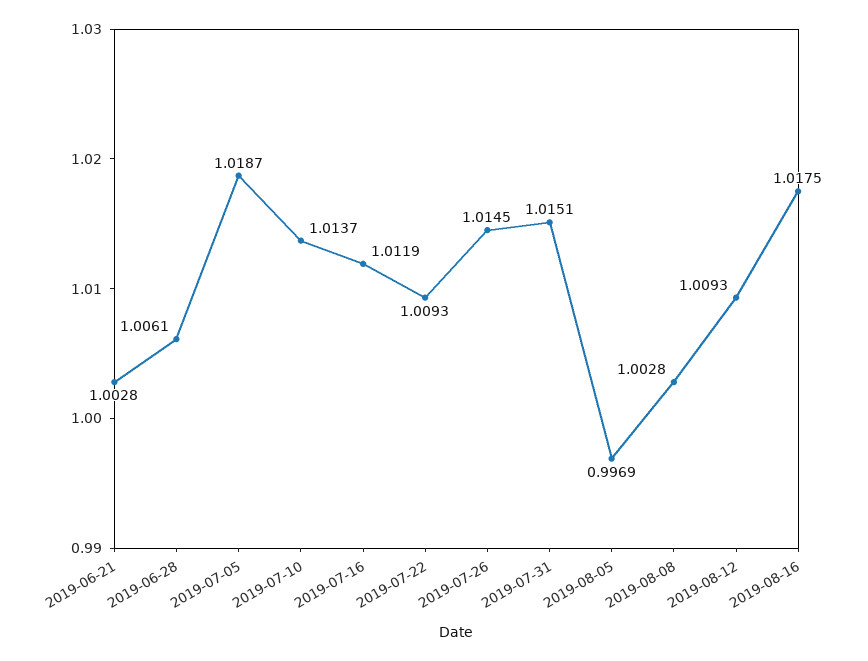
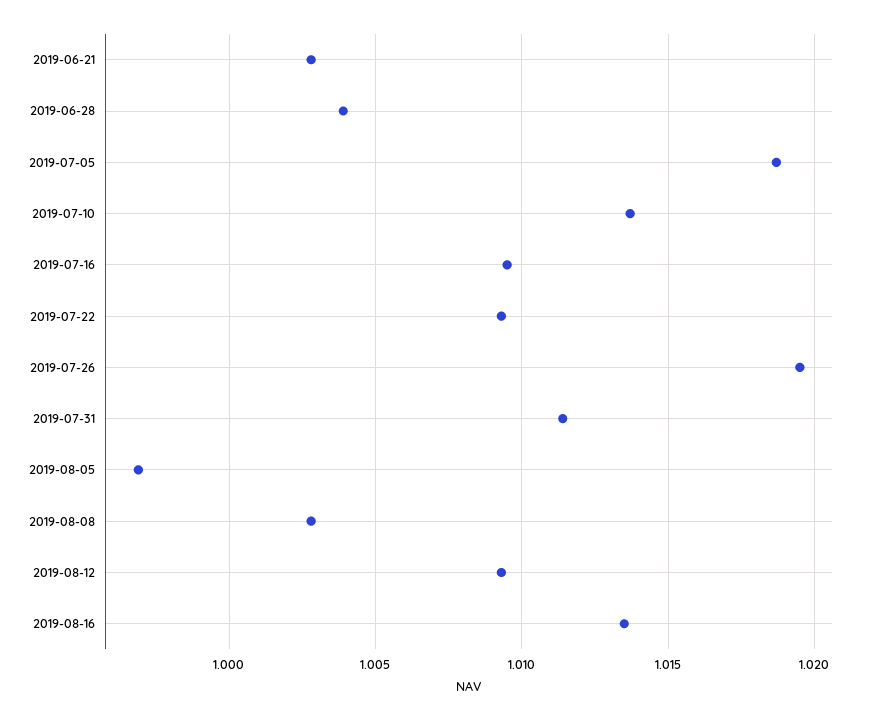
2019-06-28: 1.0061 -> 1.004
2019-07-16: 1.0119 -> 1.0095
2019-07-26: 1.0145 -> 1.0195
2019-07-31: 1.0151 -> 1.0115
2019-08-16: 1.0175 -> 1.0135

